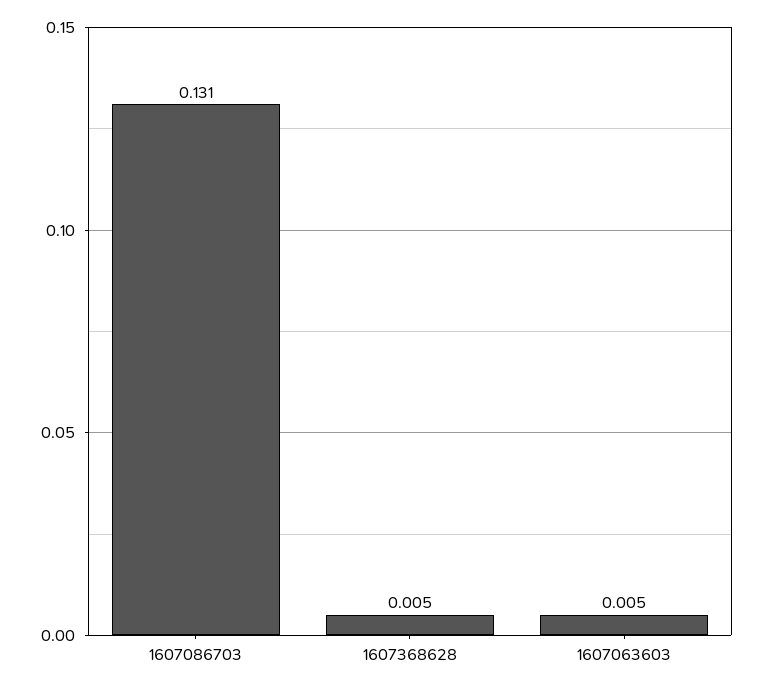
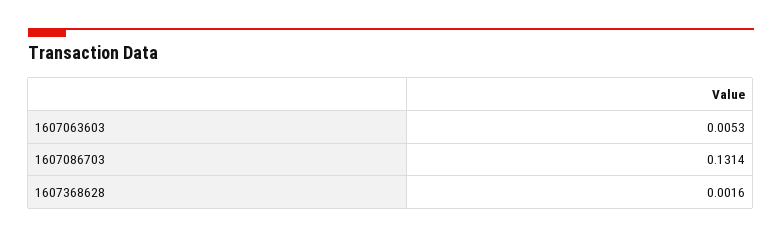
1607368628: 0.005 -> 0.0016

